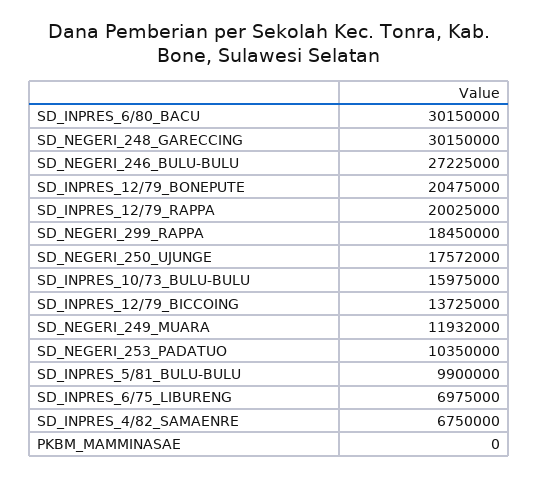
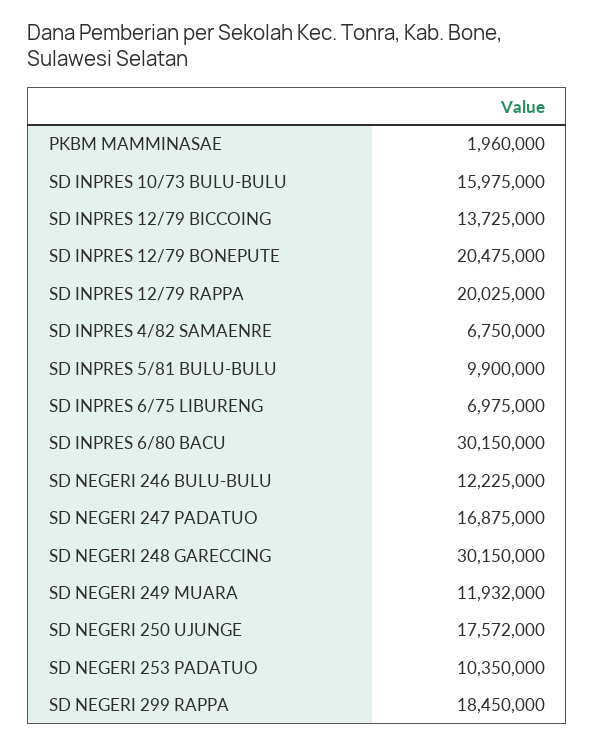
SD_NEGERI_246_BULU-BULU: 27225000 -> 12225000
PKBM_MAMMINASAE: 0 -> 1960000
SD NEGERI 247 PADATUO: none -> 16875000

